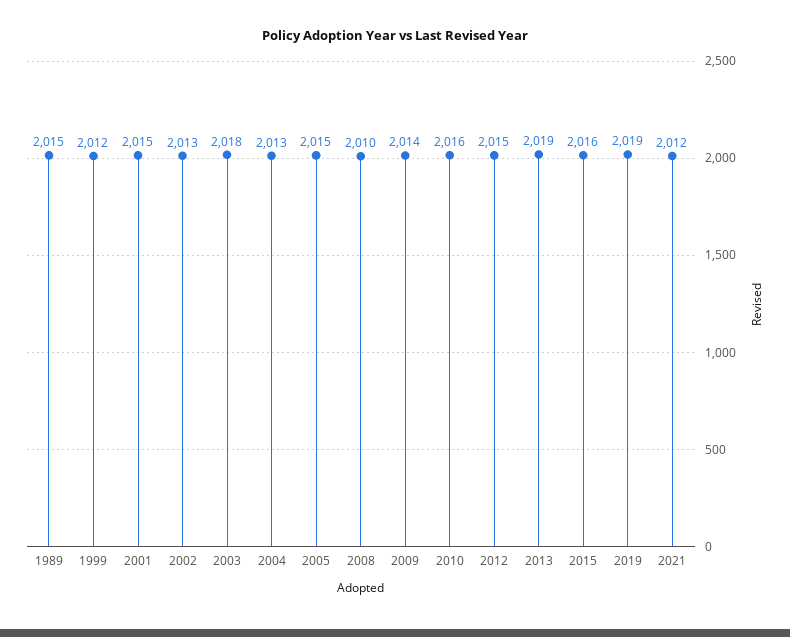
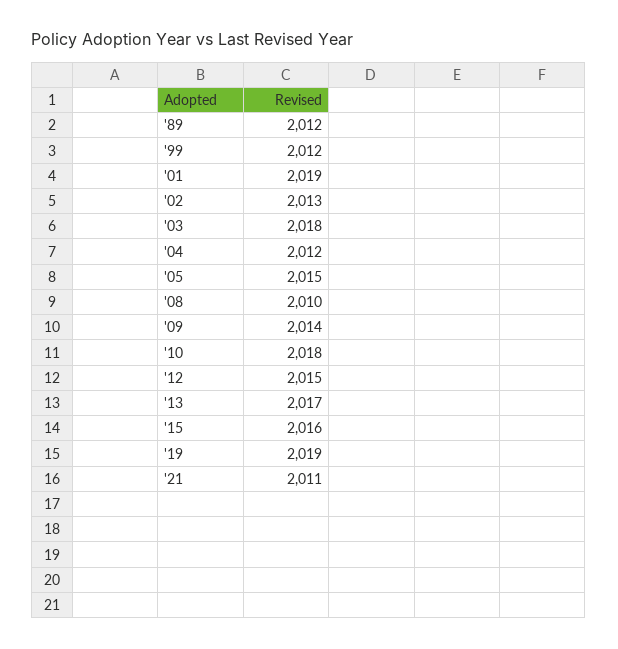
1989: 2015 -> 2012
2001: 2015 -> 2019
2004: 2013 -> 2012
2010: 2016 -> 2018
2013: 2019 -> 2017
2021: 2012 -> 2011

